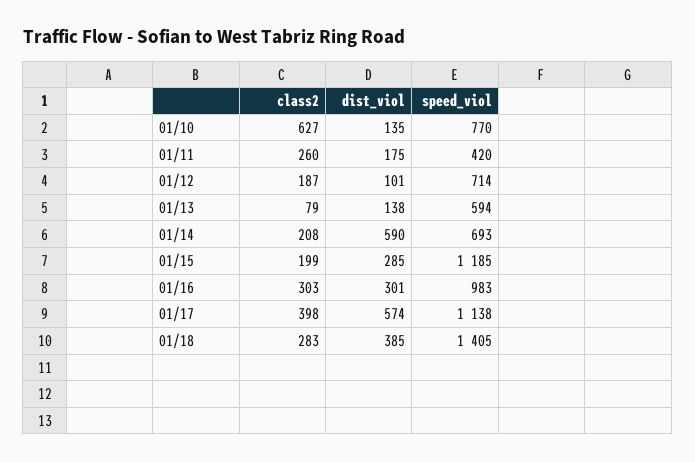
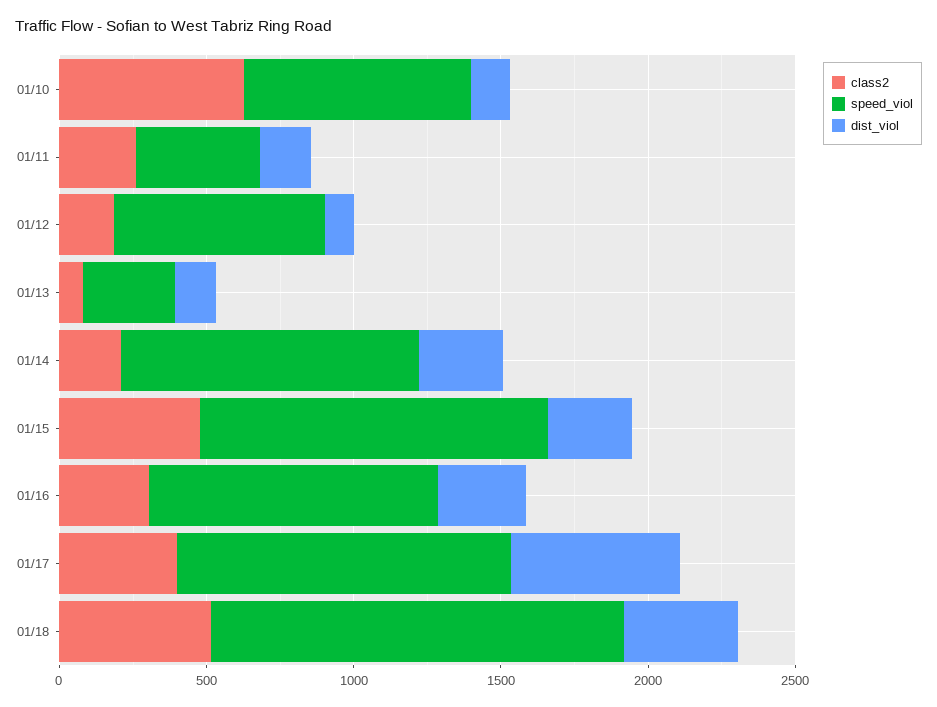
speed_viol, 01/13: 594 -> 300
dist_viol, 01/14: 590 -> 300
speed_viol, 01/14: 693 -> 1000
class2, 01/15: 199 -> 500
class2, 01/18: 283 -> 500

